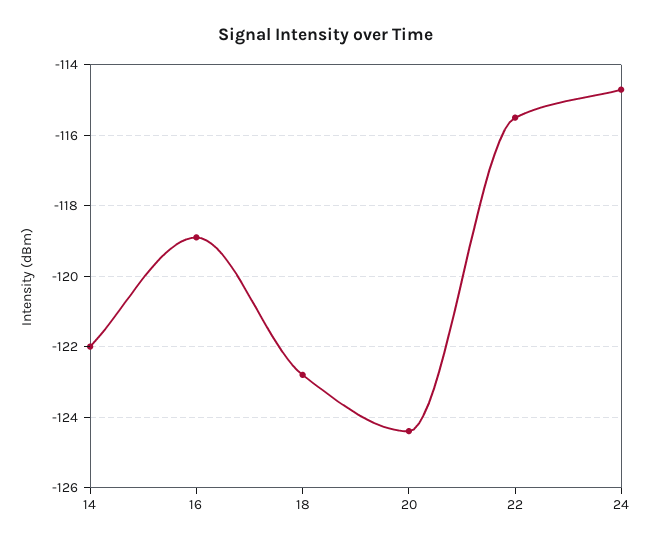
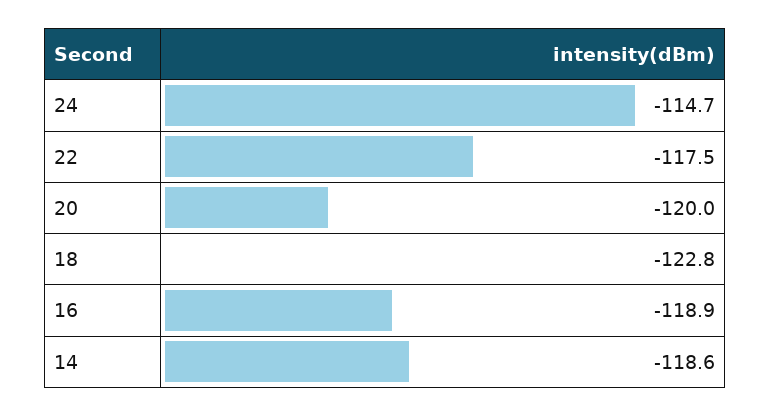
14: -122 -> -118.6
20: -124.5 -> -120
22: -115.5 -> -117.5

